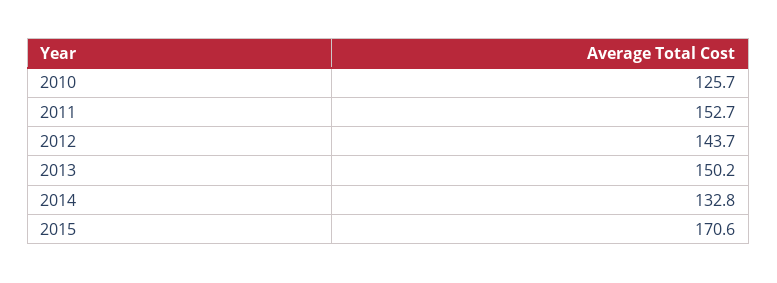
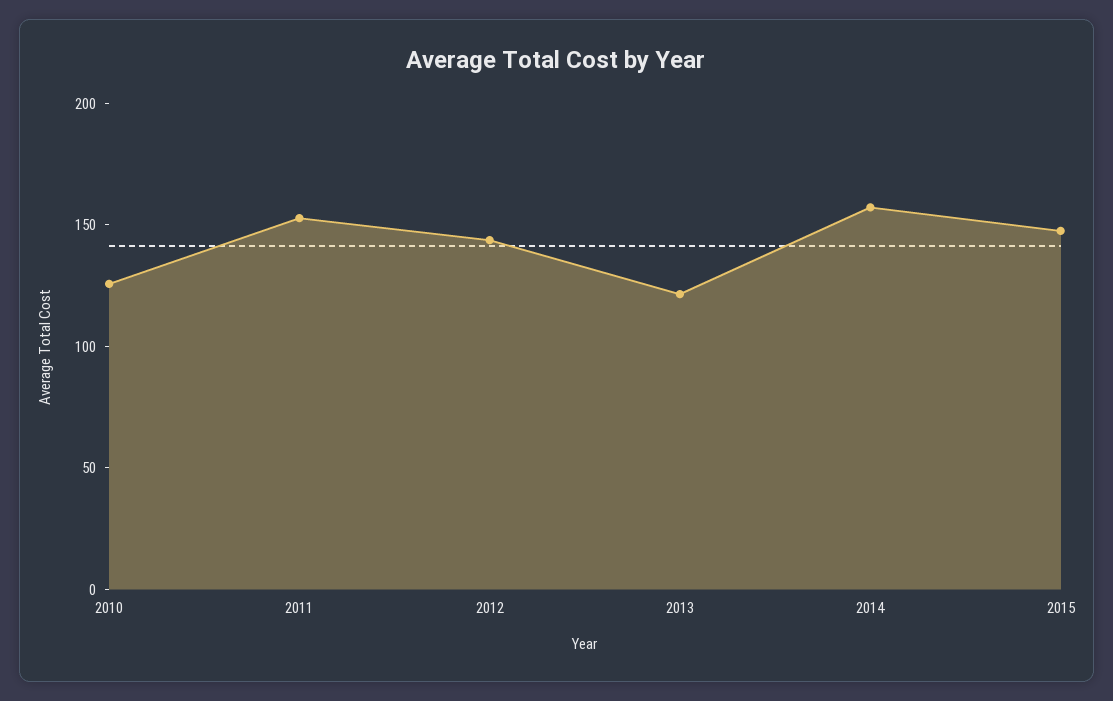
2013: 150.2 -> 120
2014: 132.8 -> 160
2015: 170.6 -> 150

